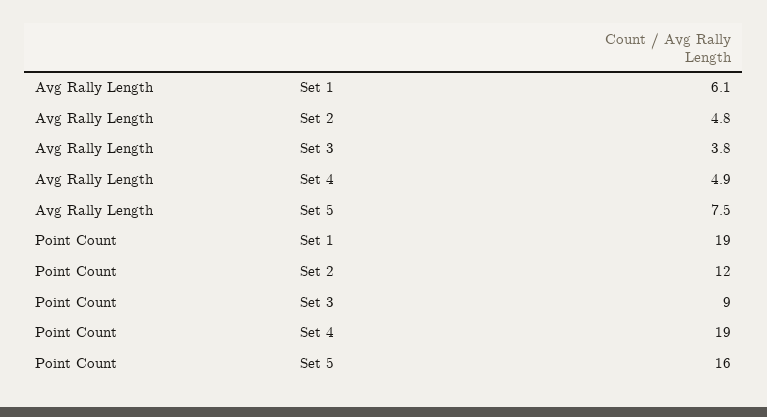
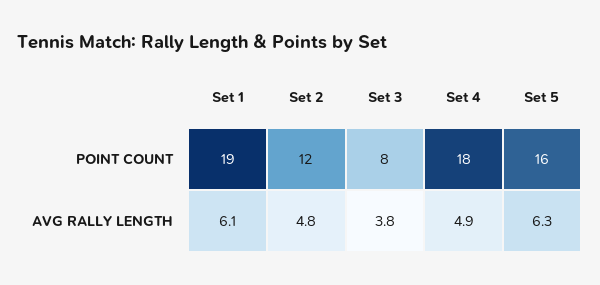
Avg Rally Length, Set 5: 7.5 -> 6.3
Point Count, Set 3: 9 -> 8
Point Count, Set 4: 19 -> 18

